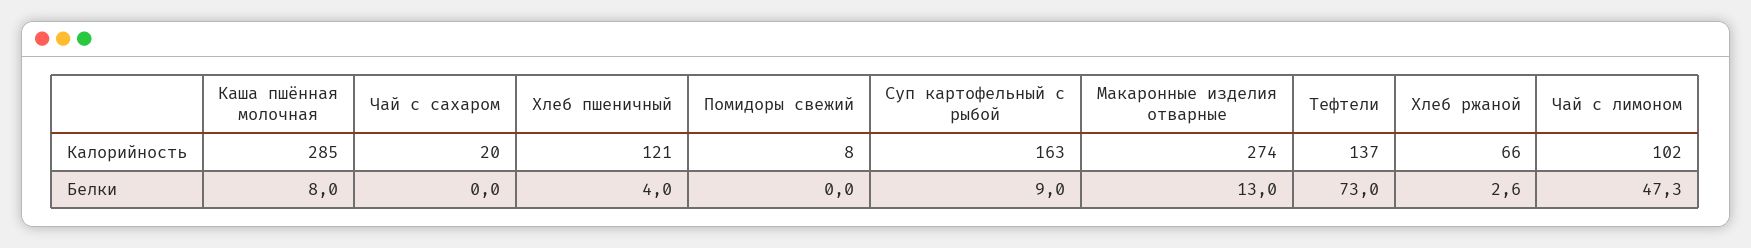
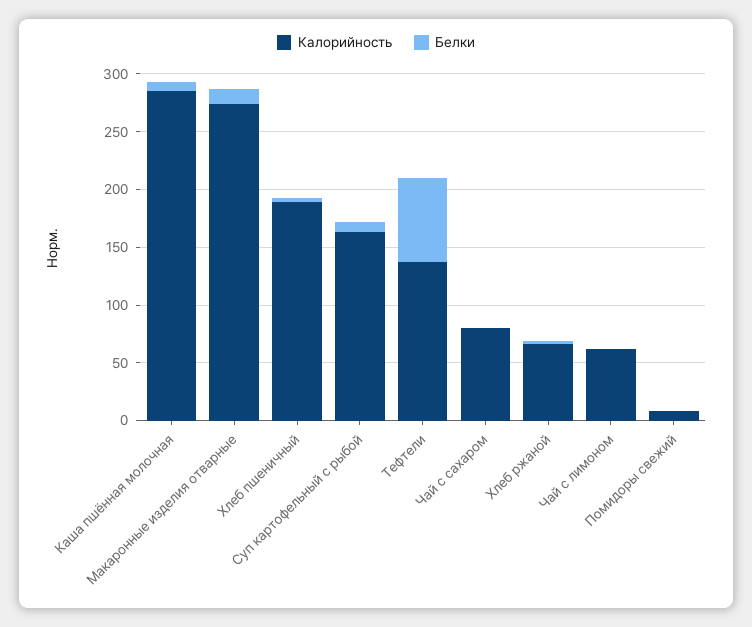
Калорийность, Чай с сахаром: 20 -> 80
Калорийность, Хлеб пшеничный: 121 -> 190
Калорийность, Чай с лимоном: 102 -> 60
Белки, Чай с лимоном: 47.3 -> 0

